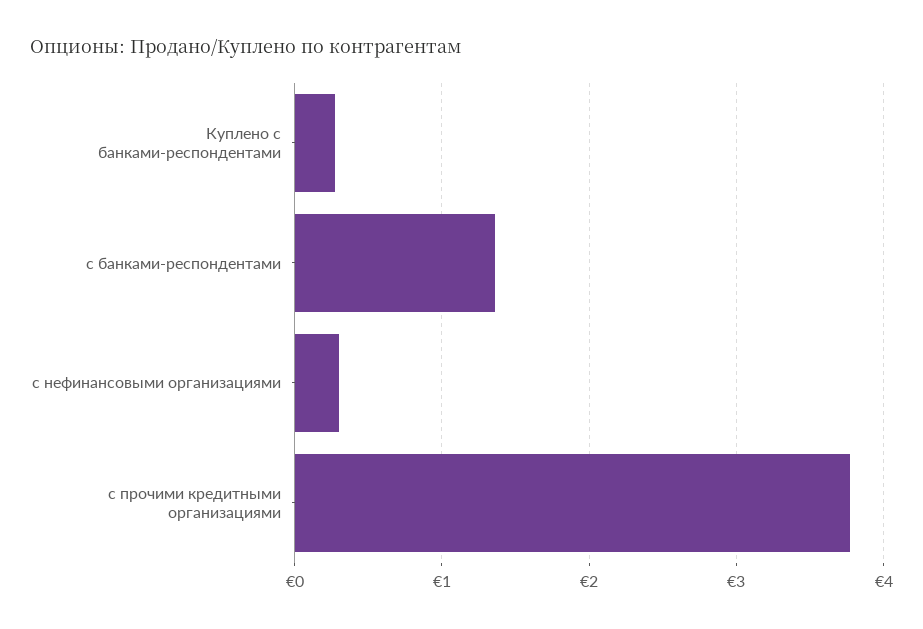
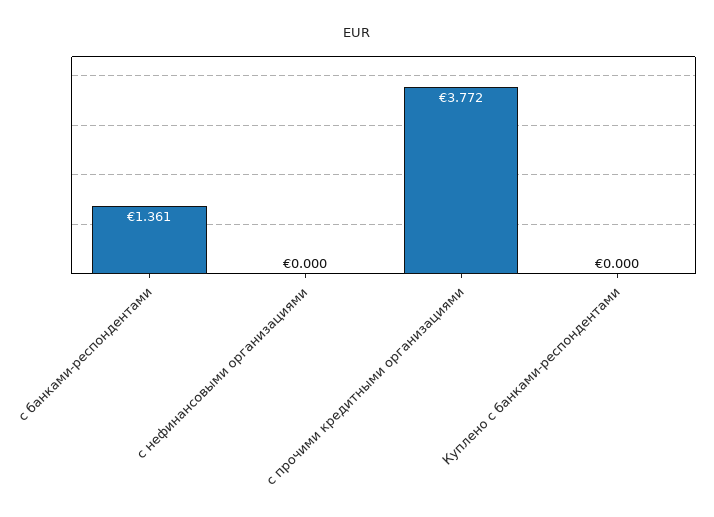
Куплено с банками-респондентами: 0.3 -> 0
с нефинансовыми организациями: 0.3 -> 0

